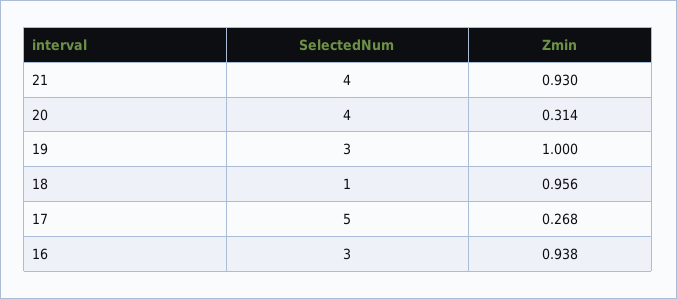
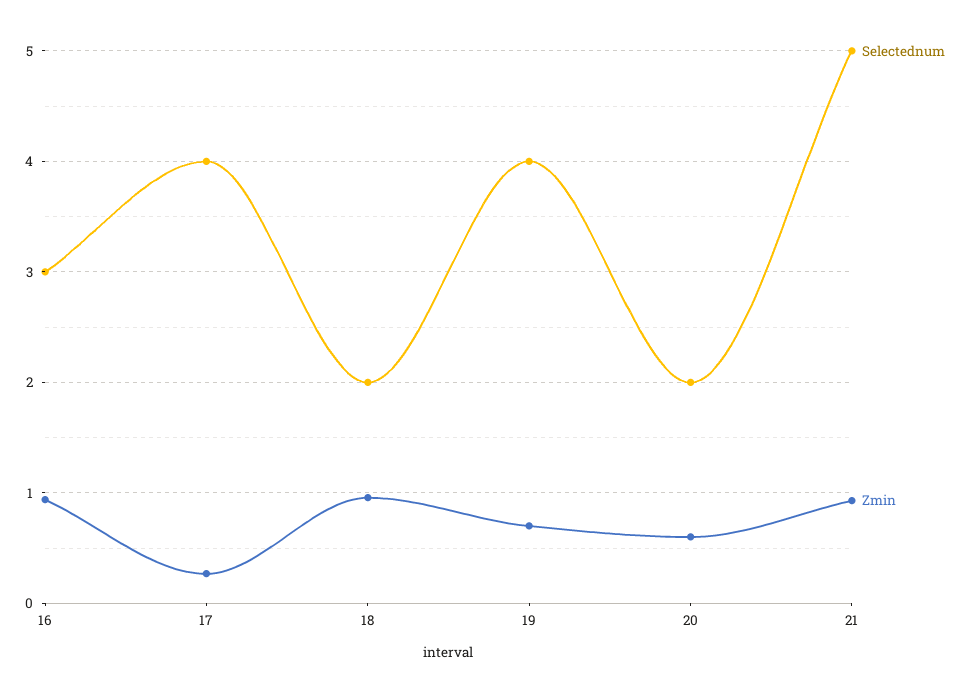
SelectedNum, 21: 4 -> 5
SelectedNum, 20: 4 -> 2
Zmin, 20: 0.314 -> 0.6
SelectedNum, 19: 3 -> 4
Zmin, 19: 1 -> 0.7
SelectedNum, 18: 1 -> 2
SelectedNum, 17: 5 -> 4

